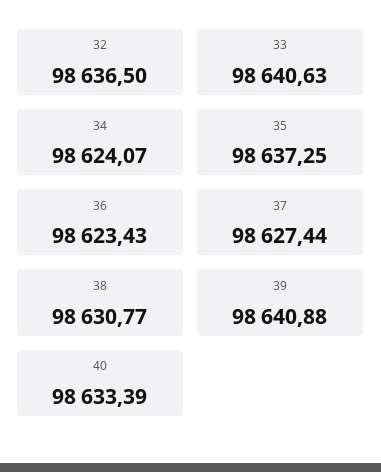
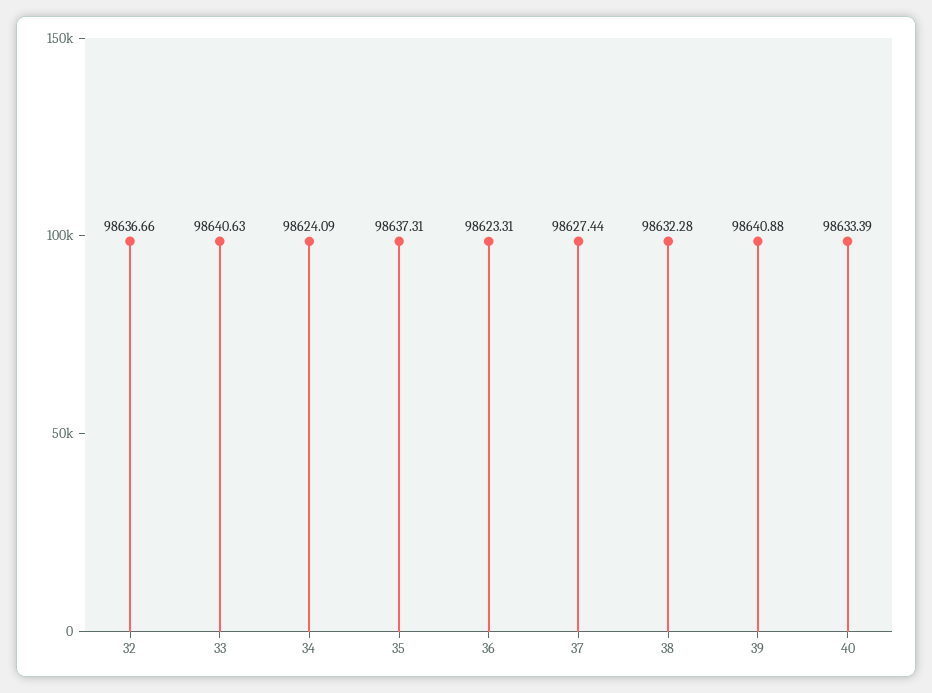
32: 98636.5 -> 98636.66
34: 98624.07 -> 98624.09
35: 98637.25 -> 98637.31
36: 98623.43 -> 98623.31
38: 98630.77 -> 98632.28

